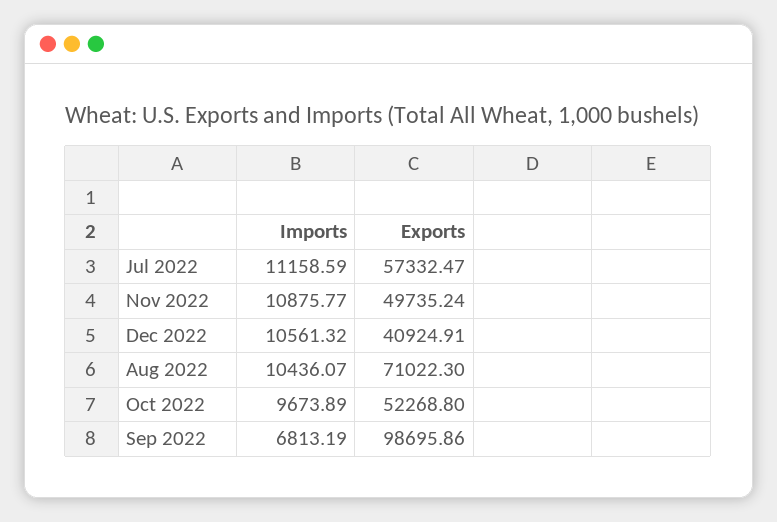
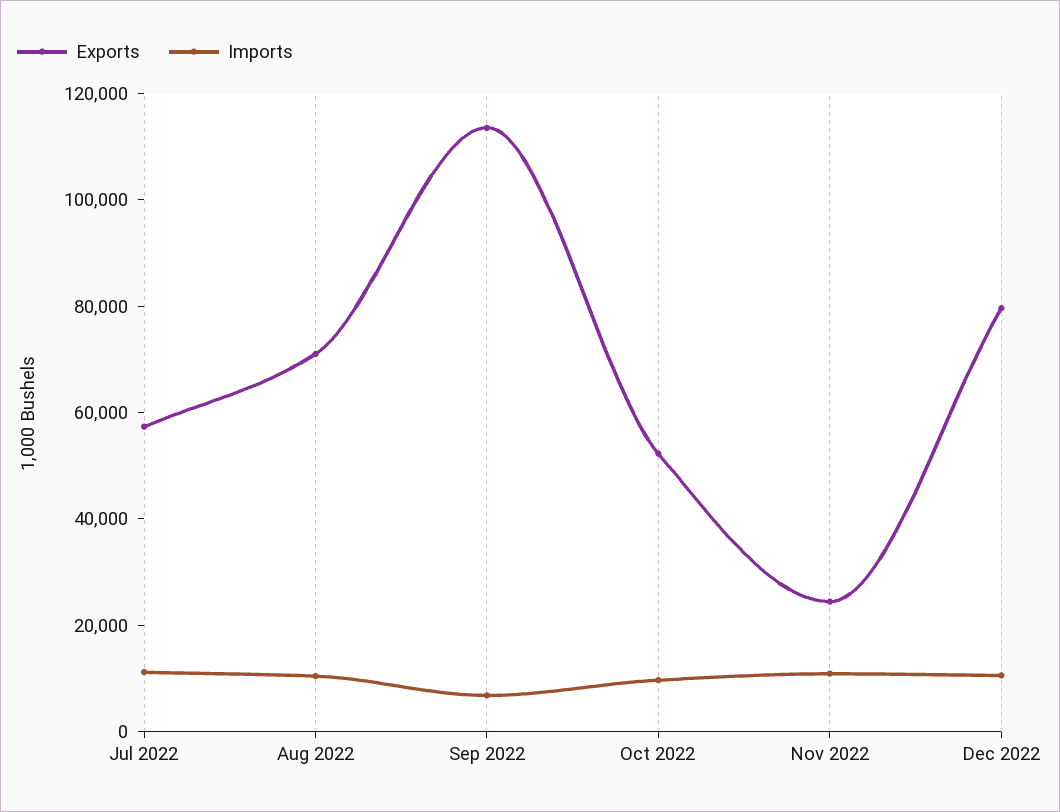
Exports, Nov 2022: 49735.24 -> 25000
Exports, Dec 2022: 40924.91 -> 80000
Exports, Sep 2022: 98695.86 -> 115000

